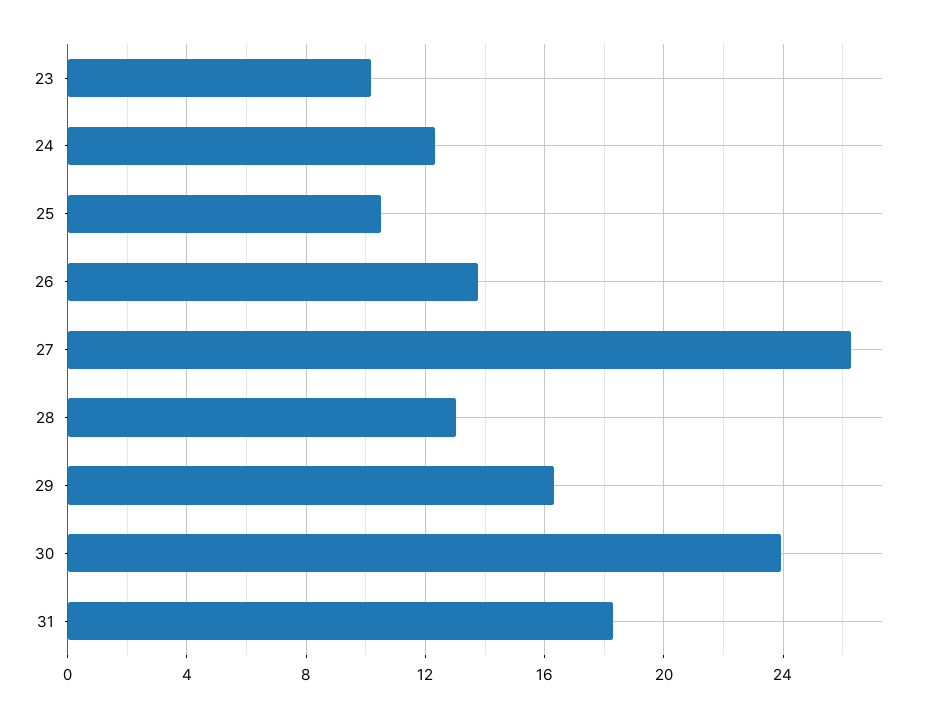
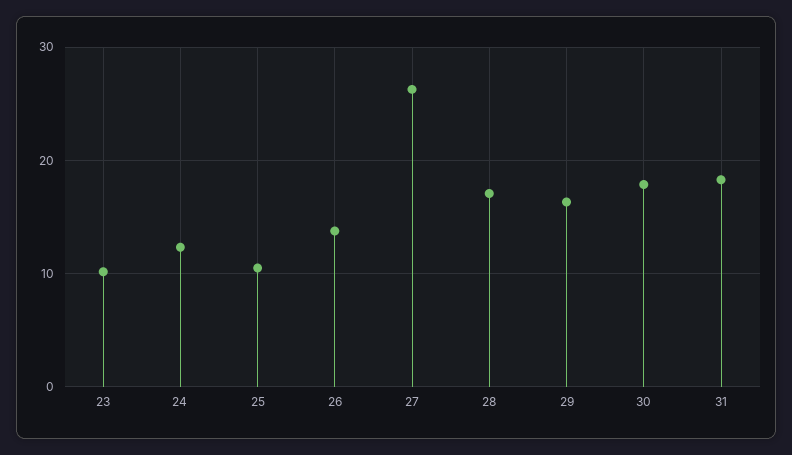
28: 13 -> 17
30: 24 -> 18

